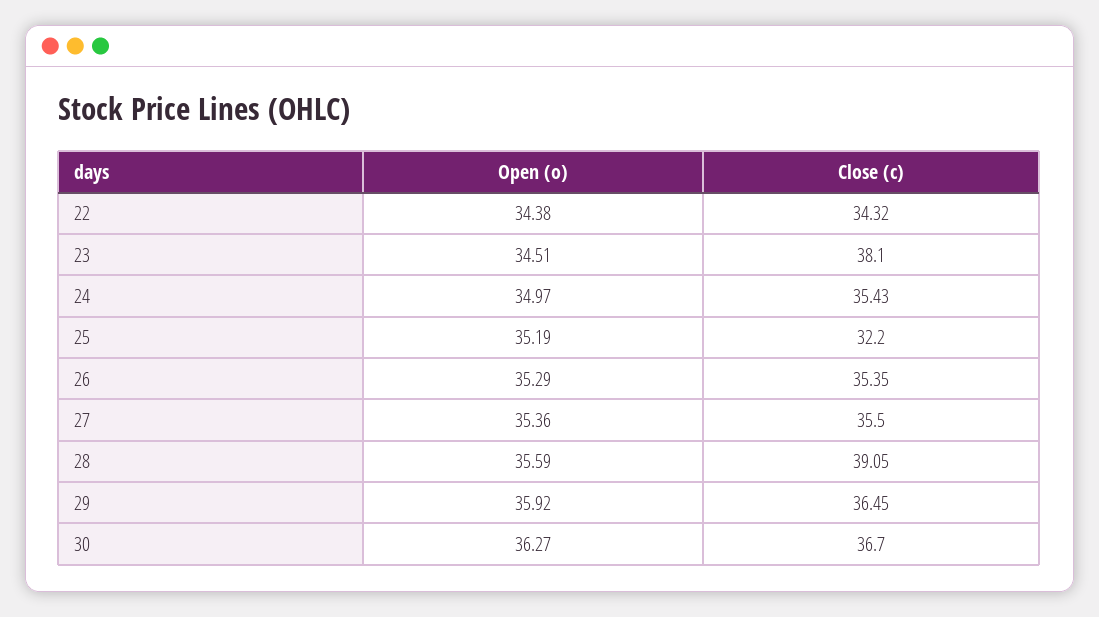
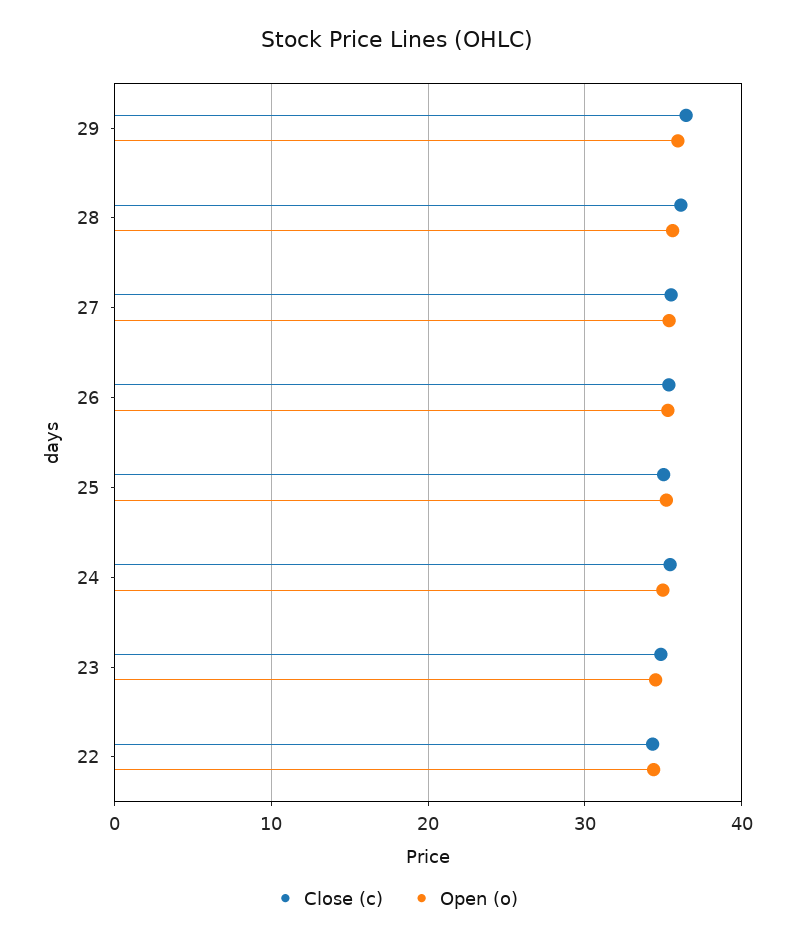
Close (c), 23: 38.1 -> 35
Close (c), 25: 32.2 -> 35
Close (c), 28: 39.05 -> 36
Open (o), 30: 36.27 -> none
Close (c), 30: 36.7 -> none

